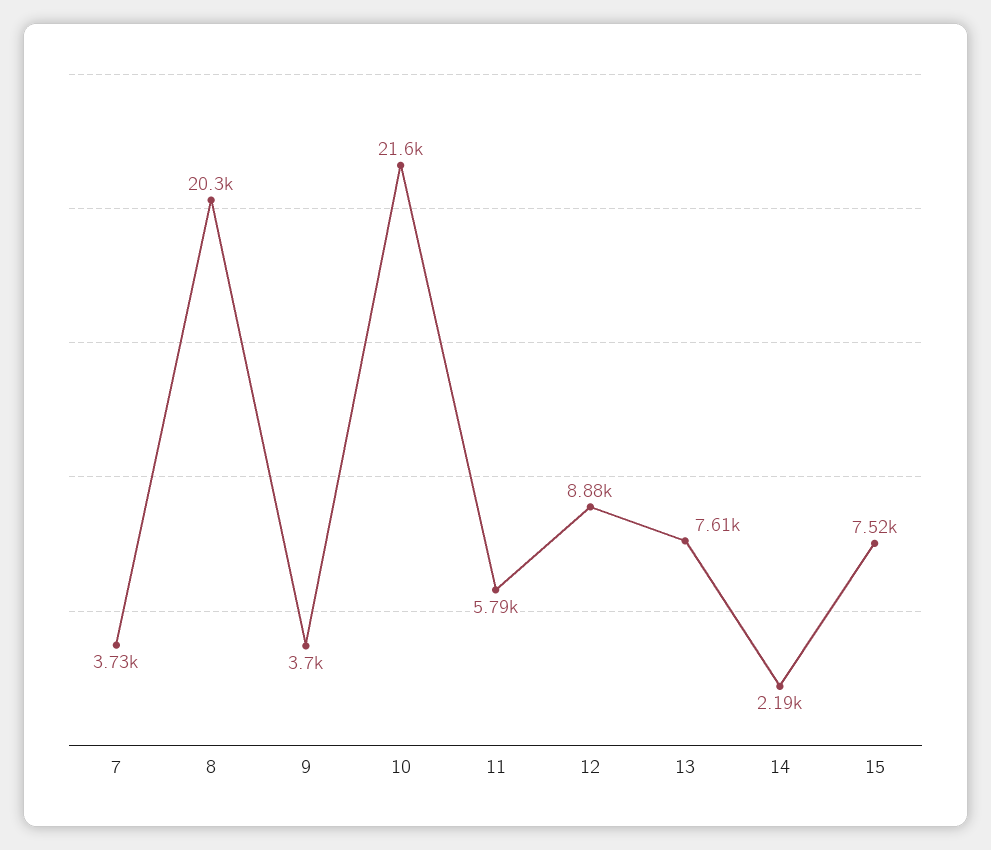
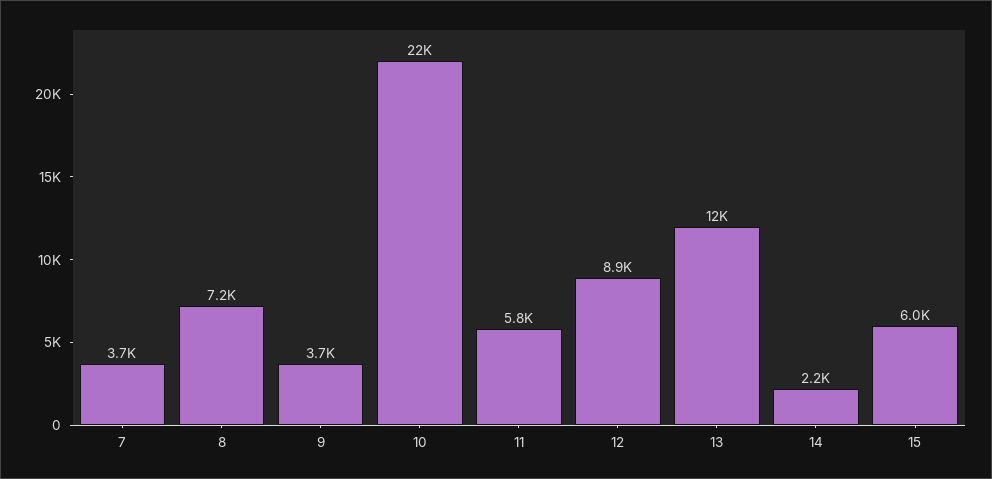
8: 20300 -> 7200
13: 7610 -> 12000
15: 7520 -> 6000

